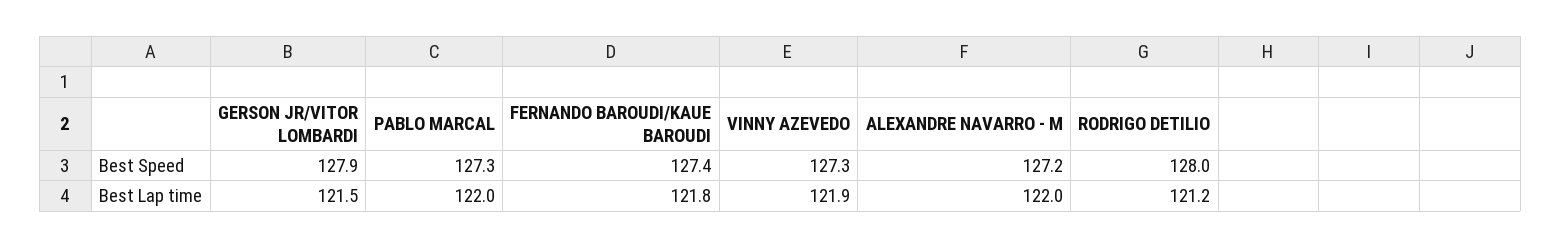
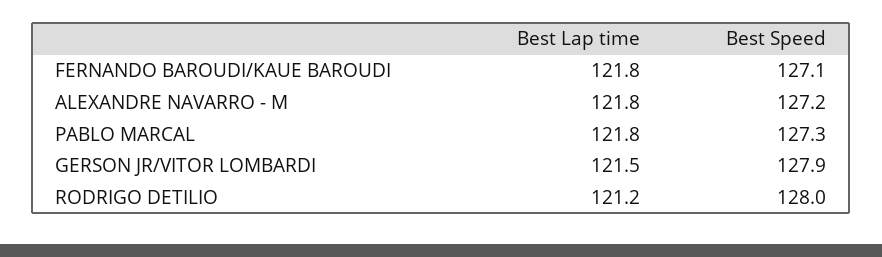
FERNANDO BAROUDI/KAUE BAROUDI, Best Speed: 127.4 -> 127.1
VINNY AZEVEDO, Best Speed: 127.3 -> none
PABLO MARCAL, Best Lap time: 122 -> 121.8
VINNY AZEVEDO, Best Lap time: 121.9 -> none
ALEXANDRE NAVARRO - M, Best Lap time: 122 -> 121.8

